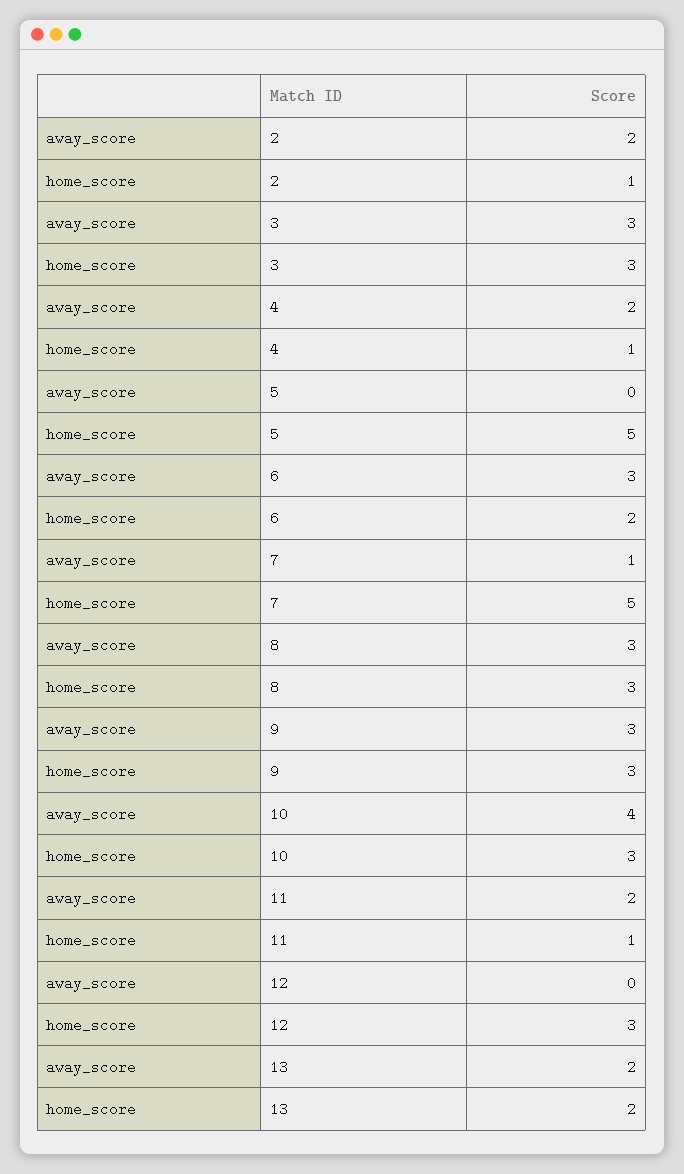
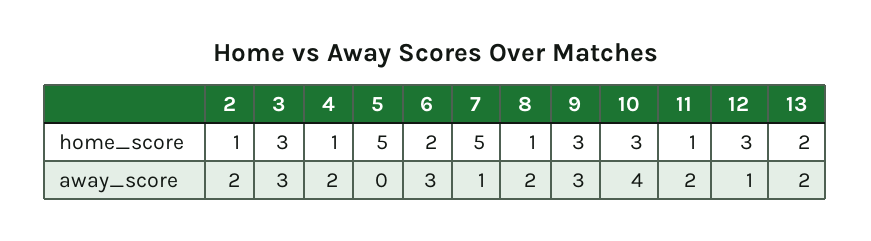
away_score, 8: 3 -> 2
home_score, 8: 3 -> 1
away_score, 12: 0 -> 1

